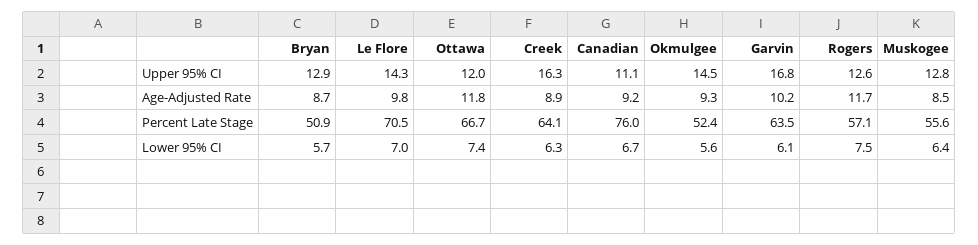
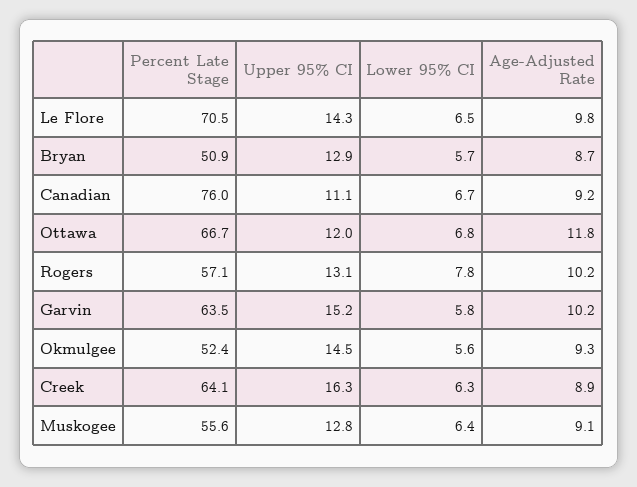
Garvin, Upper 95% CI: 16.8 -> 15.2
Rogers, Upper 95% CI: 12.6 -> 13.1
Rogers, Age-Adjusted Rate: 11.7 -> 10.2
Muskogee, Age-Adjusted Rate: 8.5 -> 9.1
Le Flore, Lower 95% CI: 7 -> 6.5
Ottawa, Lower 95% CI: 7.4 -> 6.8
Garvin, Lower 95% CI: 6.1 -> 5.8
Rogers, Lower 95% CI: 7.5 -> 7.8

